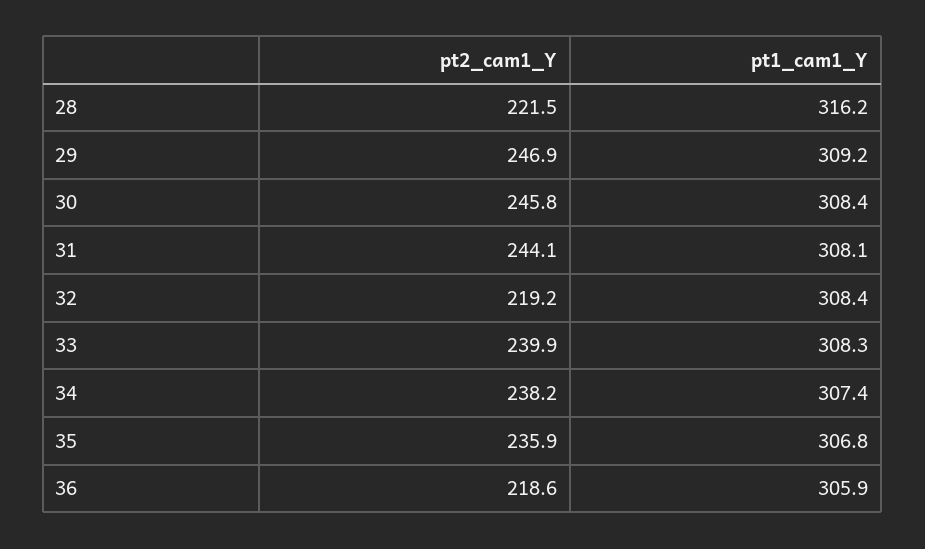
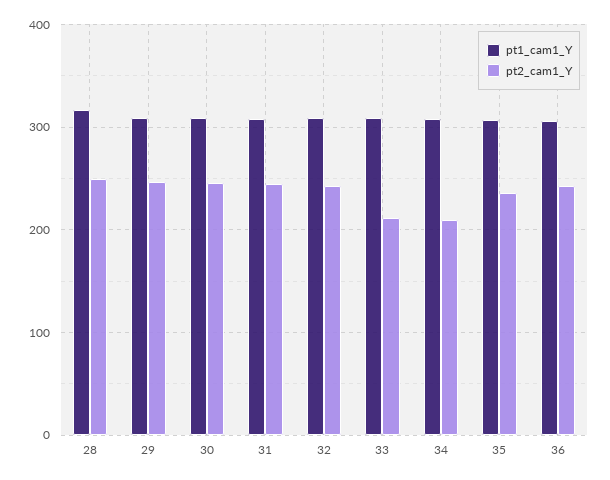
pt2_cam1_Y, 28: 221.5 -> 250
pt2_cam1_Y, 32: 219.2 -> 240
pt2_cam1_Y, 33: 239.9 -> 210
pt2_cam1_Y, 34: 238.2 -> 210
pt2_cam1_Y, 36: 218.6 -> 240

